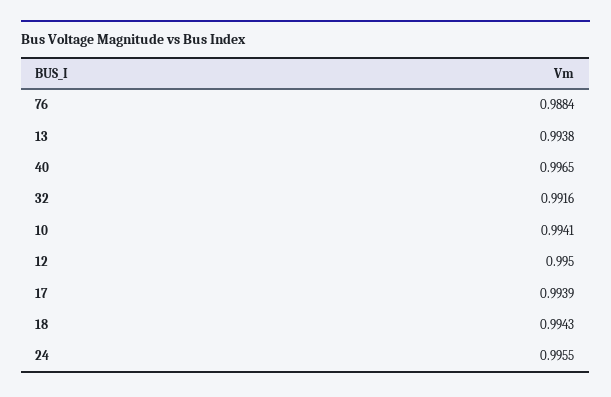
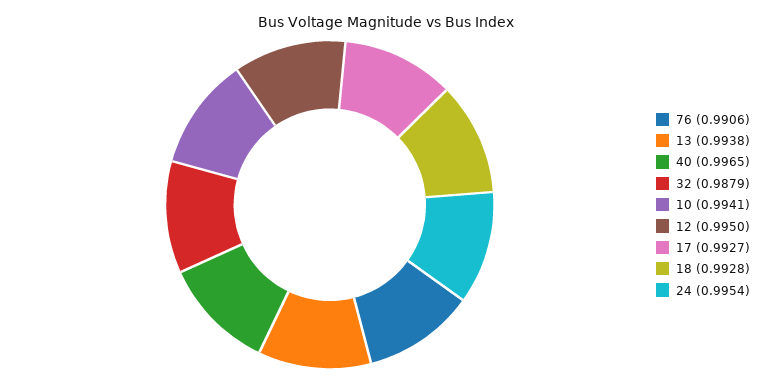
76: 0.9884 -> 0.9906
32: 0.9916 -> 0.9879
17: 0.9939 -> 0.9927
18: 0.9943 -> 0.9928
24: 0.9955 -> 0.9954

